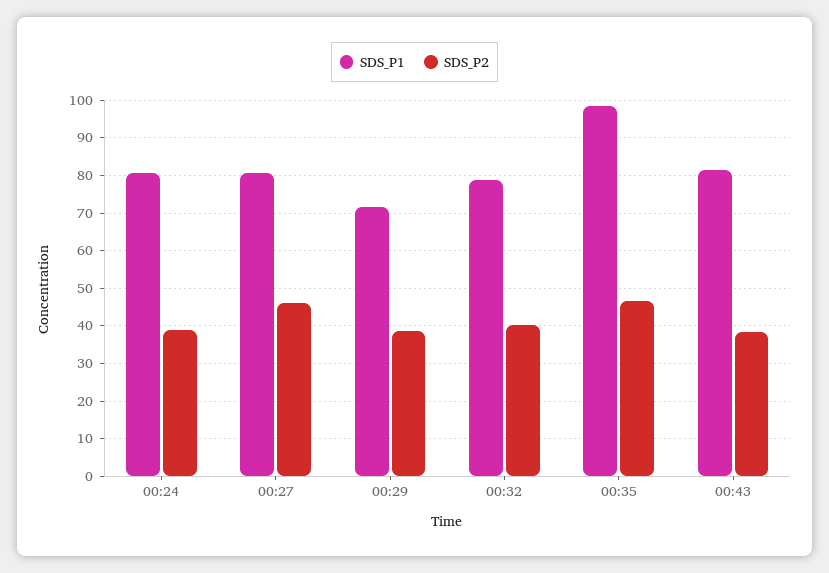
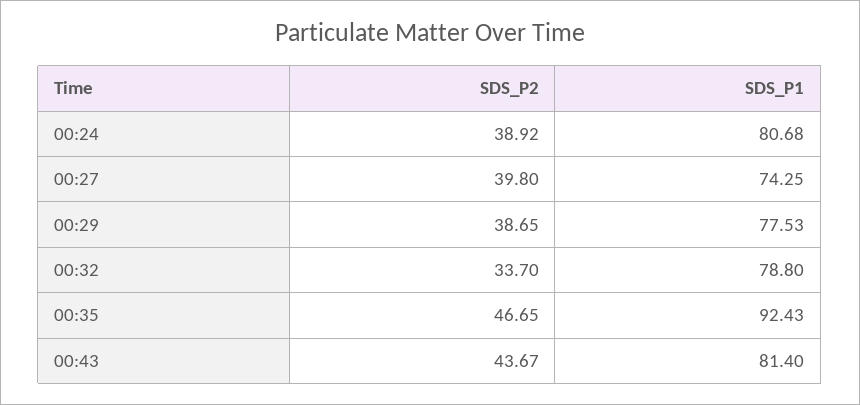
SDS_P1, 00:27: 80 -> 74.25
SDS_P2, 00:27: 46 -> 39.8
SDS_P1, 00:29: 72 -> 77.53
SDS_P2, 00:32: 40 -> 33.7
SDS_P1, 00:35: 98 -> 92.43
SDS_P2, 00:43: 38 -> 43.67

